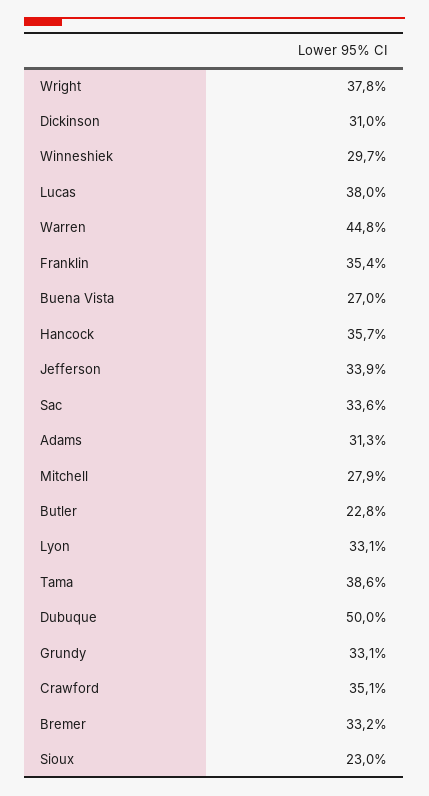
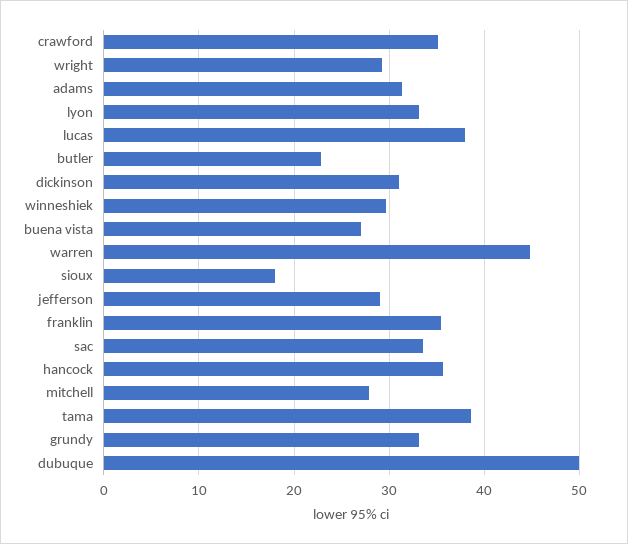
Wright: 37.8 -> 29
Jefferson: 33.9 -> 29
Bremer: 33.2 -> none
Sioux: 23 -> 18

